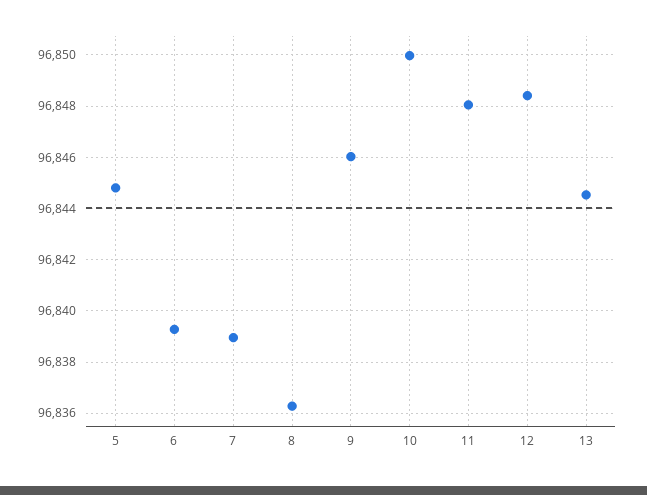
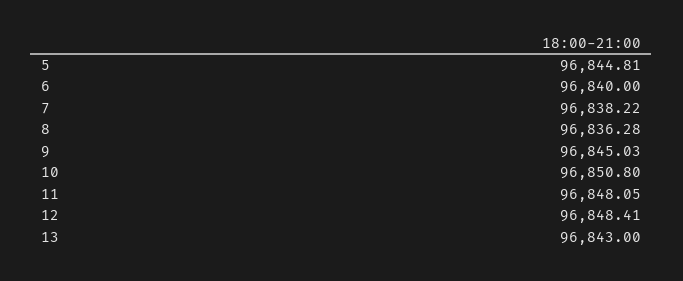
6: 96839.25 -> 96840
7: 96839 -> 96838.22
9: 96846 -> 96845.03
10: 96850 -> 96850.8
13: 96844.5 -> 96843

